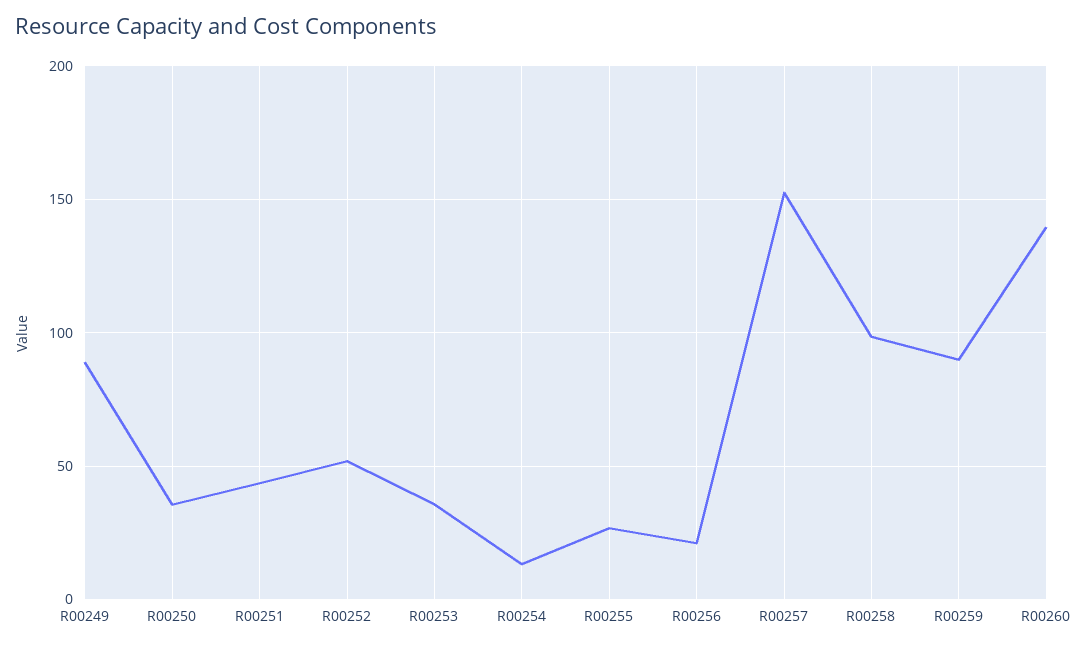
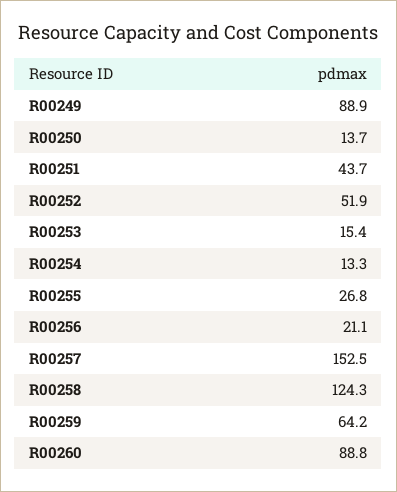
R00250: 35 -> 13.7
R00253: 35 -> 15.4
R00258: 100 -> 124.3
R00259: 90 -> 64.2
R00260: 140 -> 88.8

